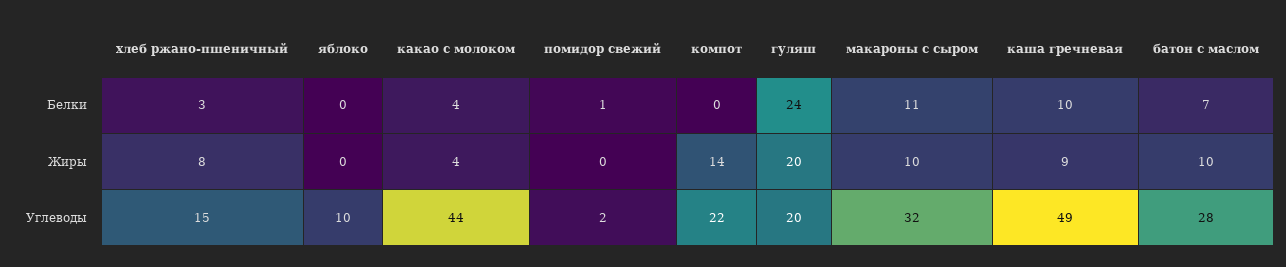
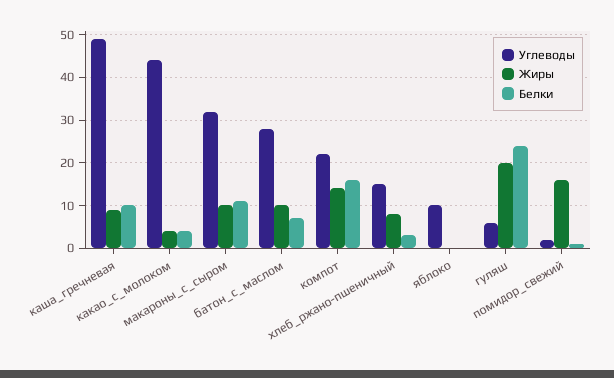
Белки, компот: 0 -> 15
Жиры, помидор свежий: 0 -> 15
Углеводы, гуляш: 20 -> 5

